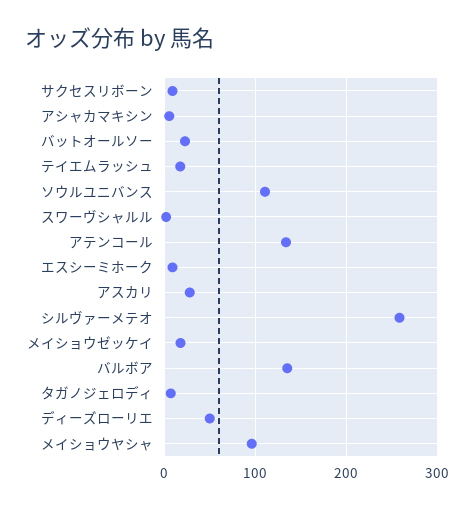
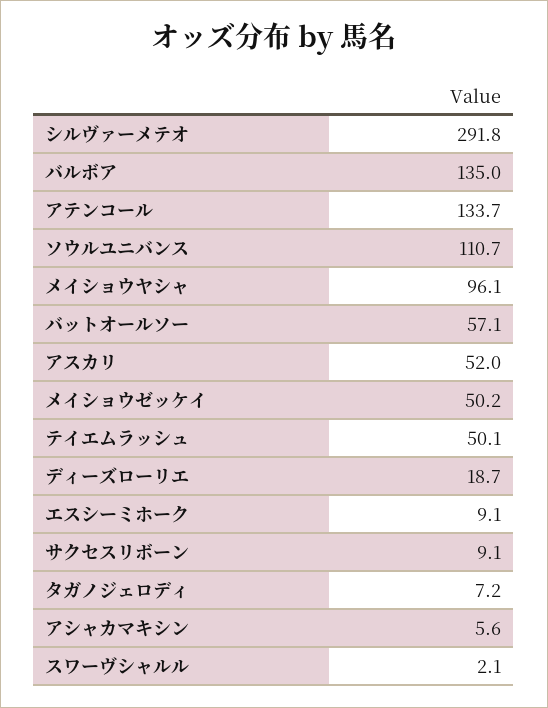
バットオールソー: 20 -> 57.1
テイエムラッシュ: 20 -> 50.1
アスカリ: 30 -> 52
シルヴァーメテオ: 260 -> 291.8
メイショウゼッケイ: 20 -> 50.2
ディーズローリエ: 50 -> 18.7

